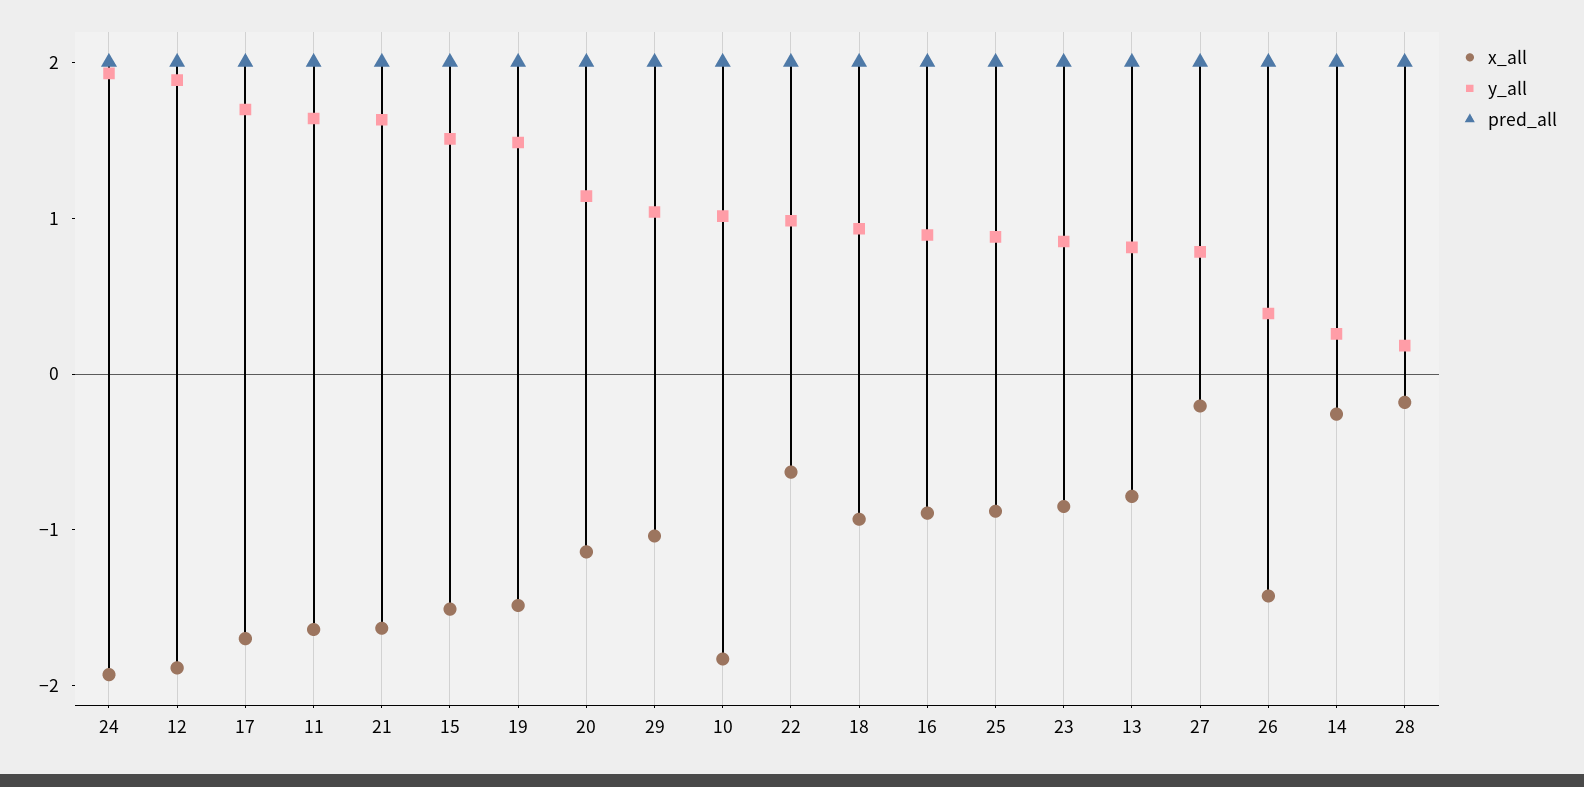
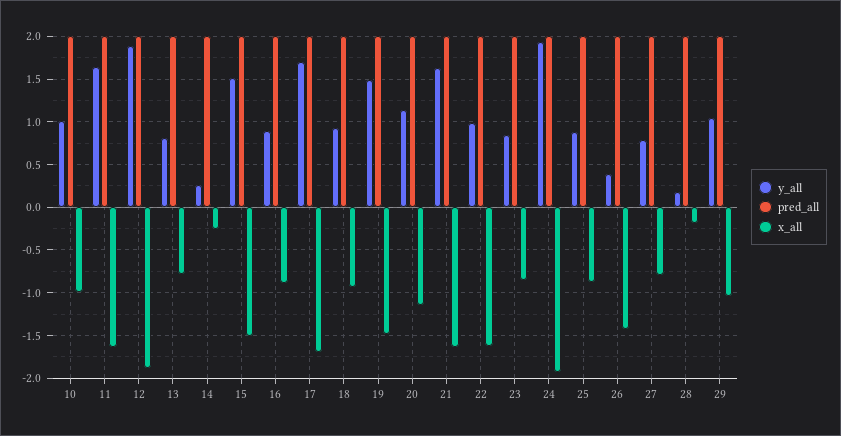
x_all, 10: -1.8 -> -1
x_all, 22: -0.6 -> -1.6
x_all, 27: -0.2 -> -0.8

